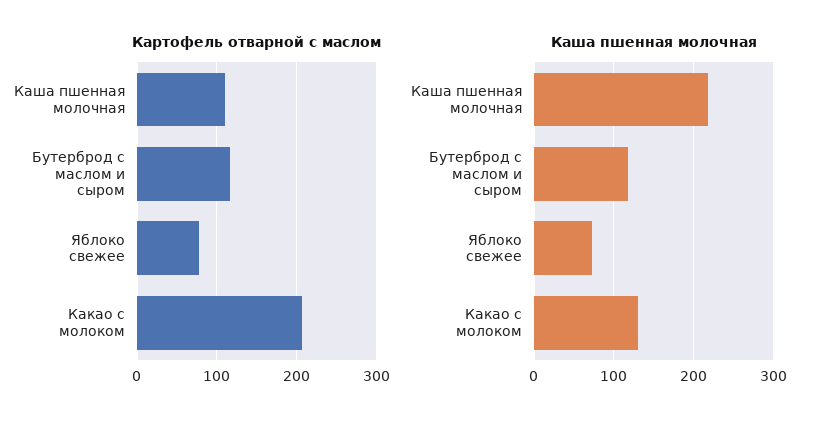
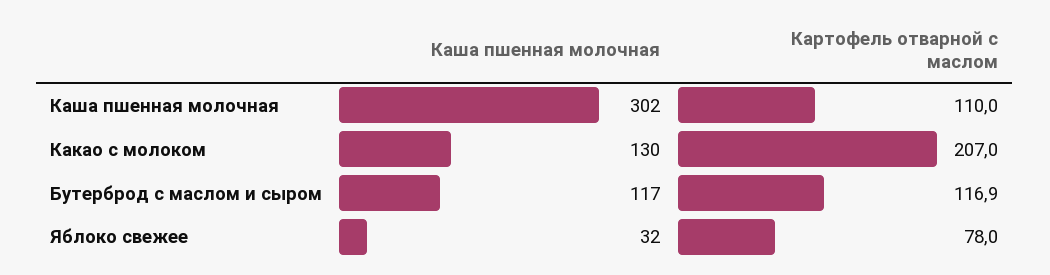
Каша пшенная молочная, Каша пшенная молочная: 220 -> 302
Каша пшенная молочная, Яблоко свежее: 70 -> 32

